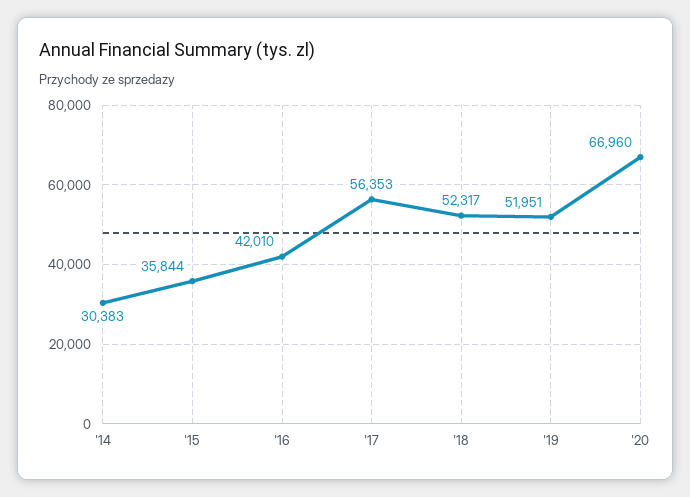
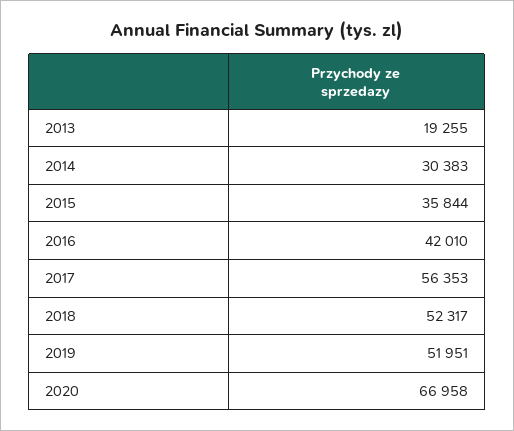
'20: 66960 -> 66958
2013: none -> 19255

